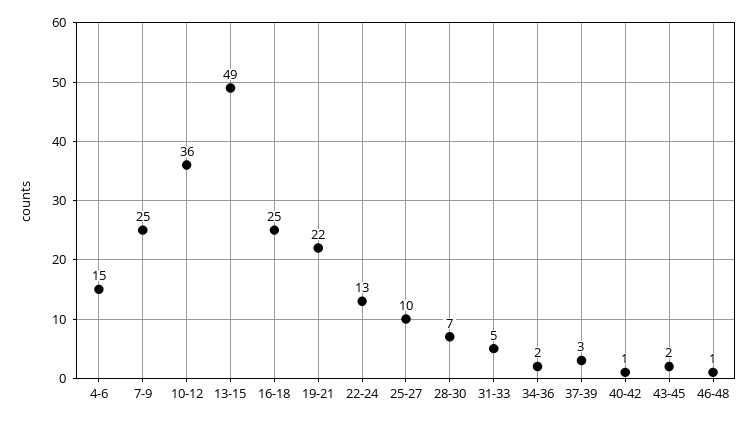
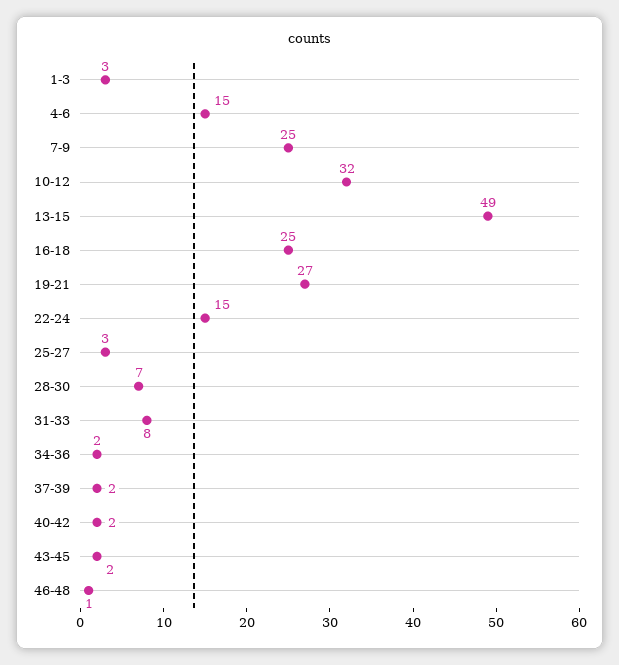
10-12: 36 -> 32
19-21: 22 -> 27
22-24: 13 -> 15
25-27: 10 -> 3
31-33: 5 -> 8
37-39: 3 -> 2
40-42: 1 -> 2
1-3: none -> 3

